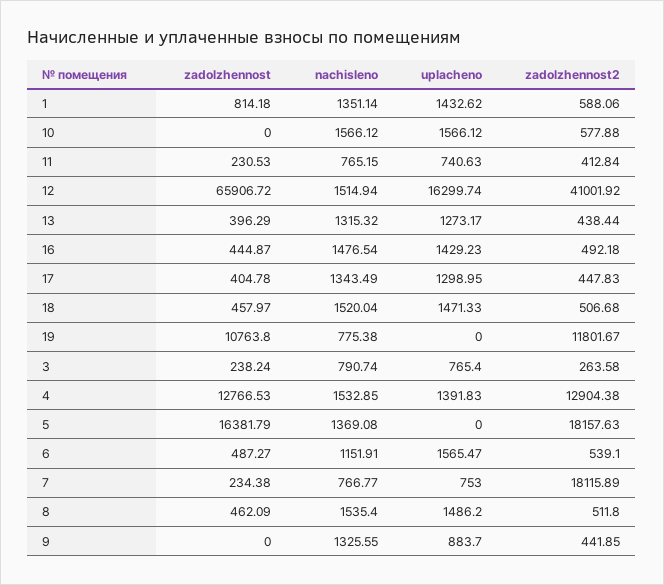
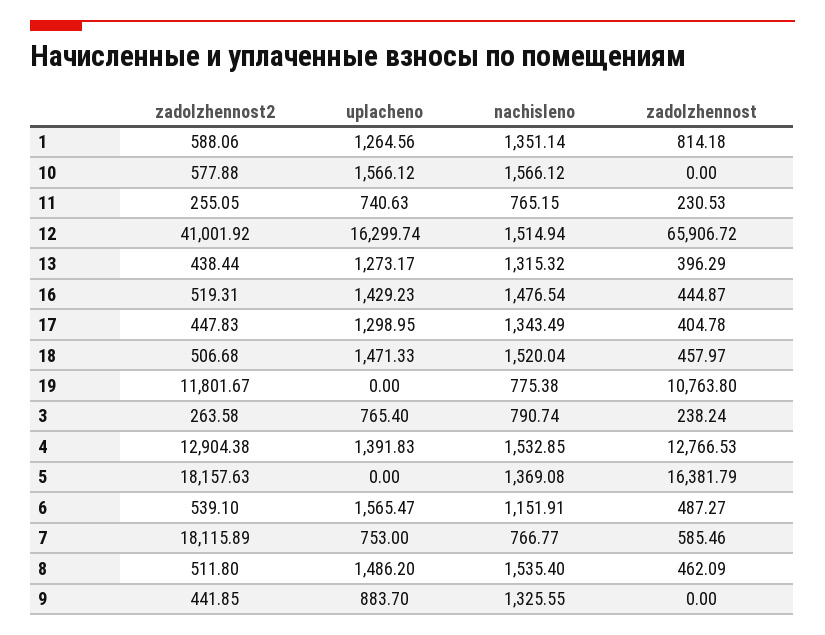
uplacheno, 1: 1432.62 -> 1264.56
zadolzhennost2, 11: 412.84 -> 255.05
zadolzhennost2, 16: 492.18 -> 519.31
zadolzhennost, 7: 234.38 -> 585.46

